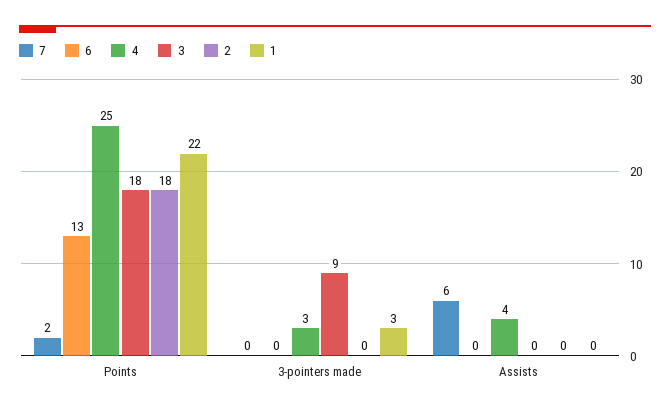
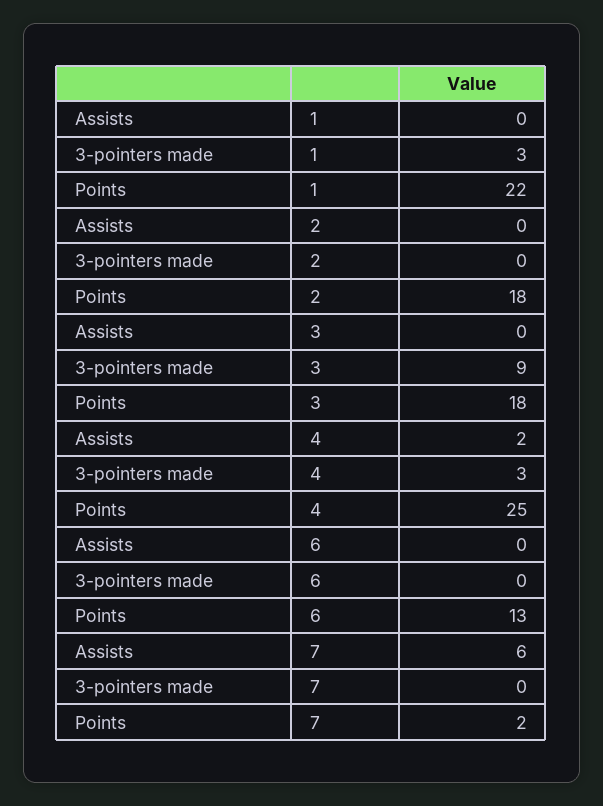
4, Assists: 4 -> 2

